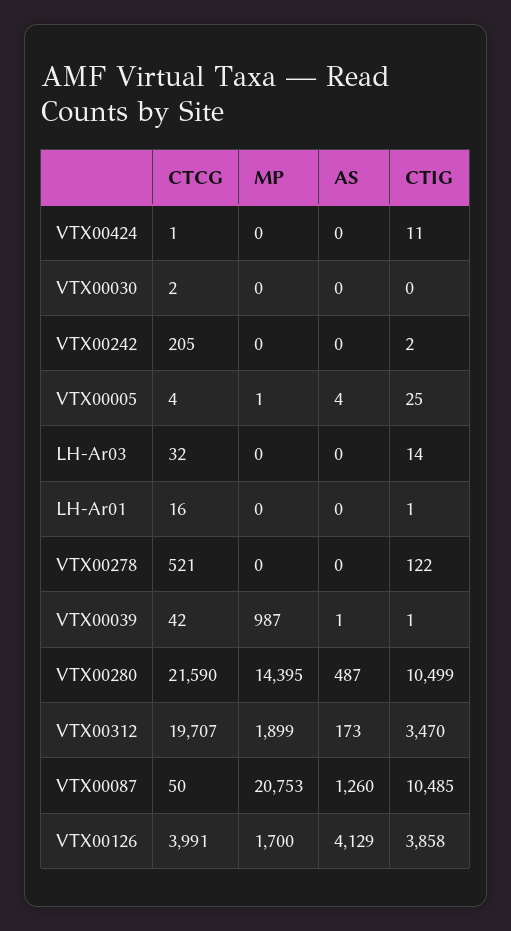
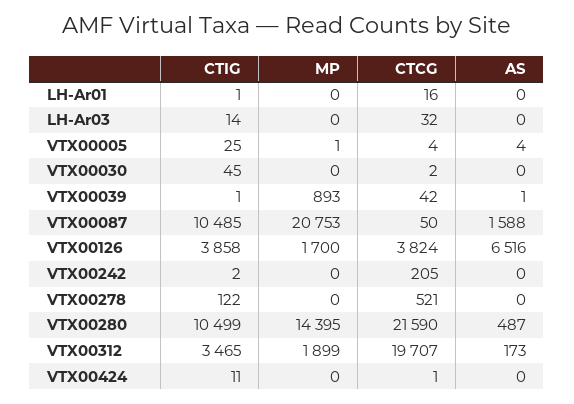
CTIG, VTX00030: 0 -> 45
MP, VTX00039: 987 -> 893
CTIG, VTX00312: 3470 -> 3465
AS, VTX00087: 1260 -> 1588
CTCG, VTX00126: 3991 -> 3824
AS, VTX00126: 4129 -> 6516

